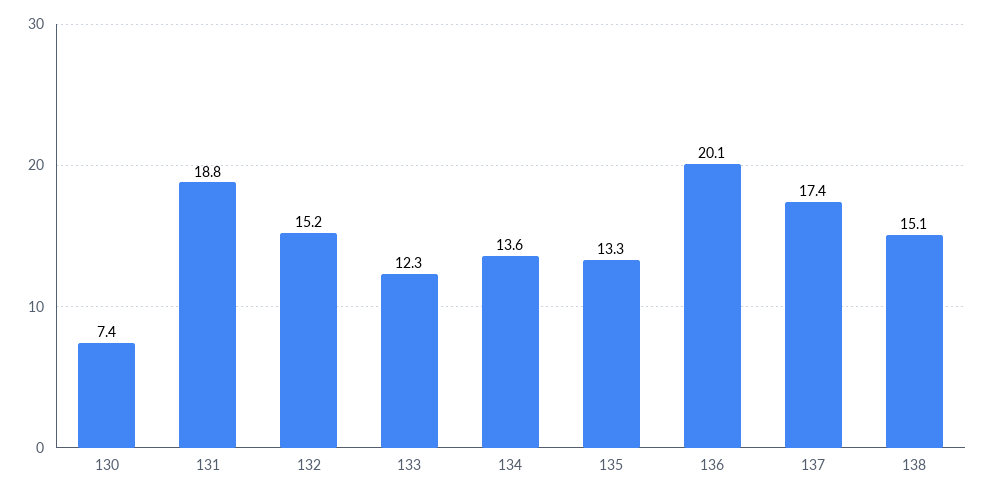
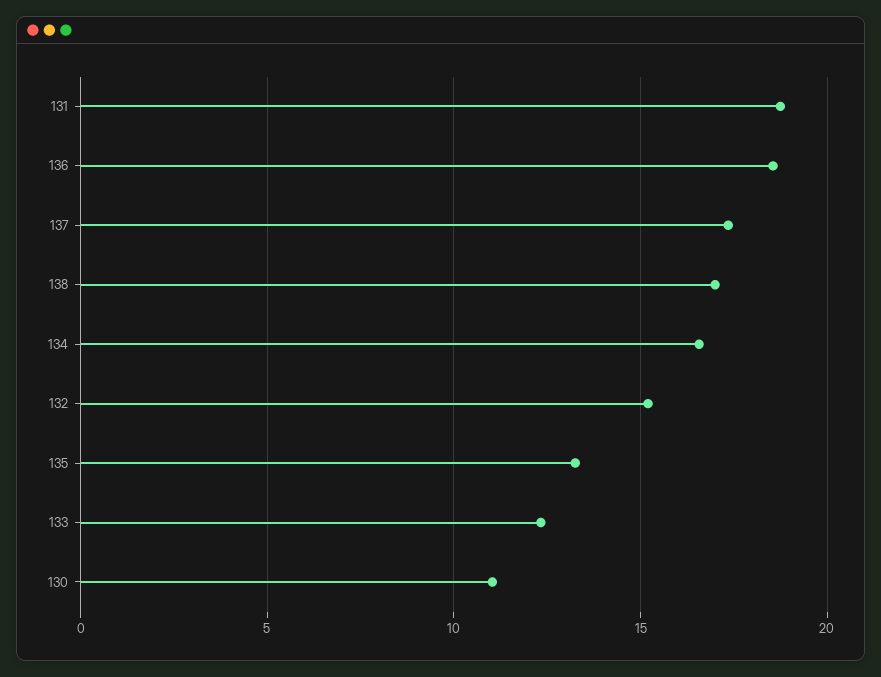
130: 7.4 -> 11
134: 13.6 -> 16.5
136: 20.1 -> 18.5
138: 15.1 -> 17

